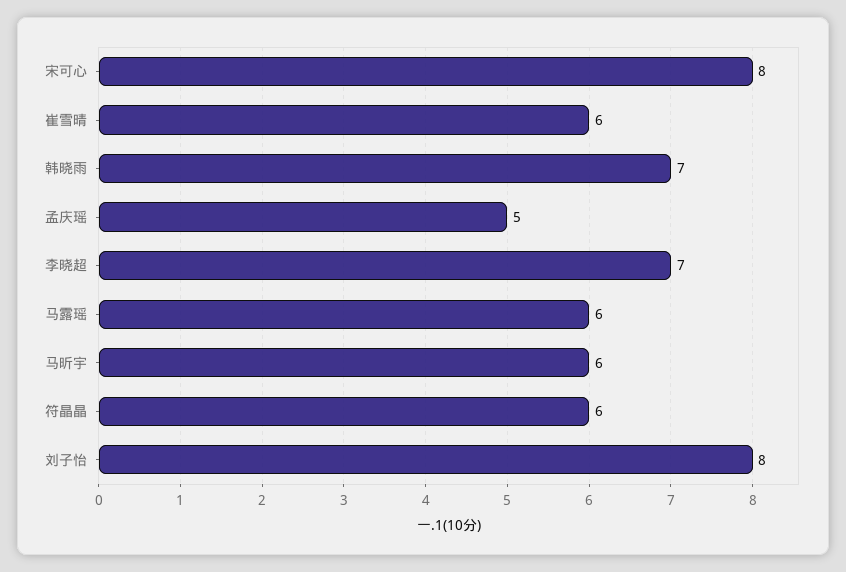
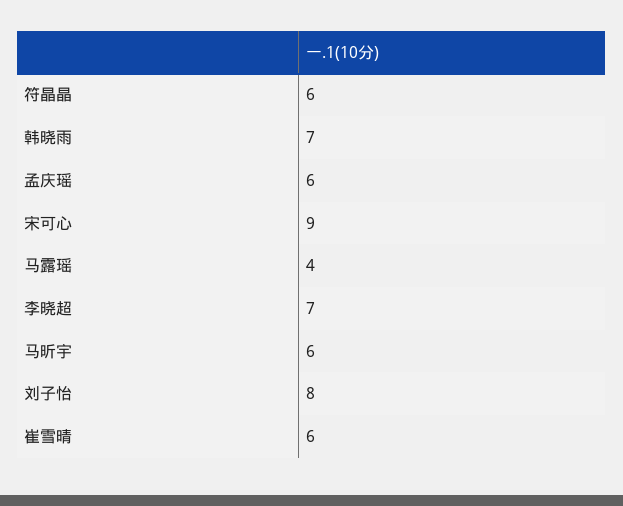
宋可心: 8 -> 9
孟庆瑶: 5 -> 6
马露瑶: 6 -> 4

